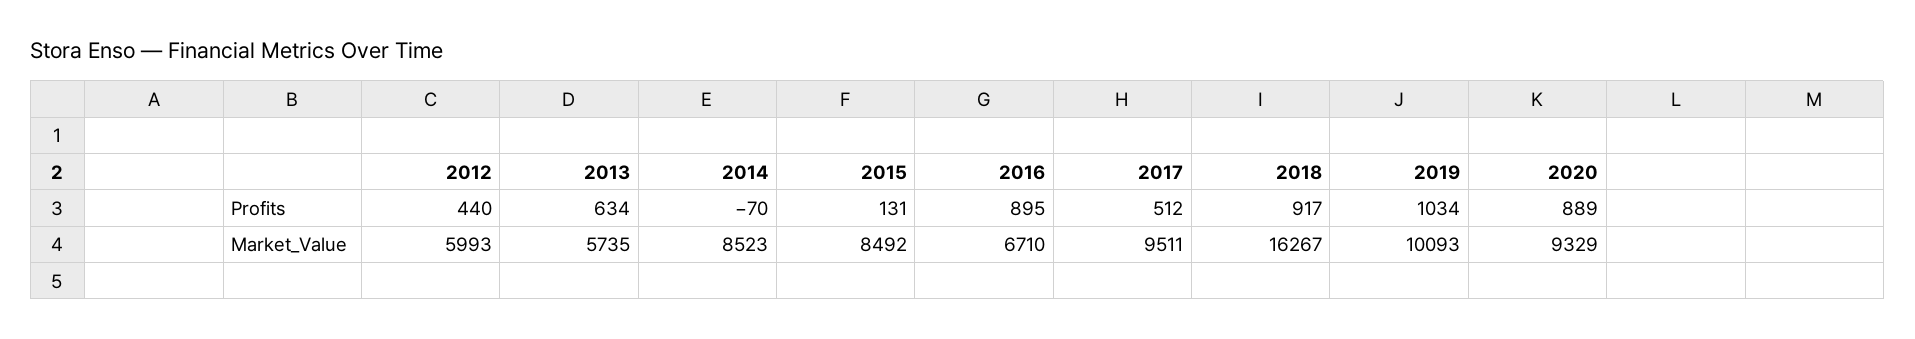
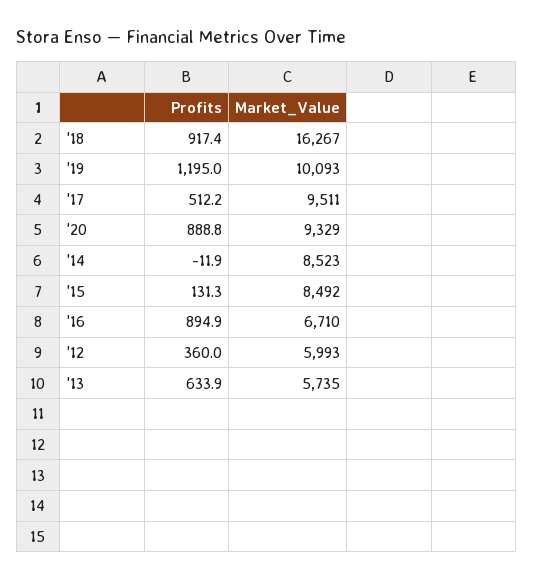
2012, Profits: 440 -> 360
2014, Profits: -70 -> -11.9
2019, Profits: 1034 -> 1195

